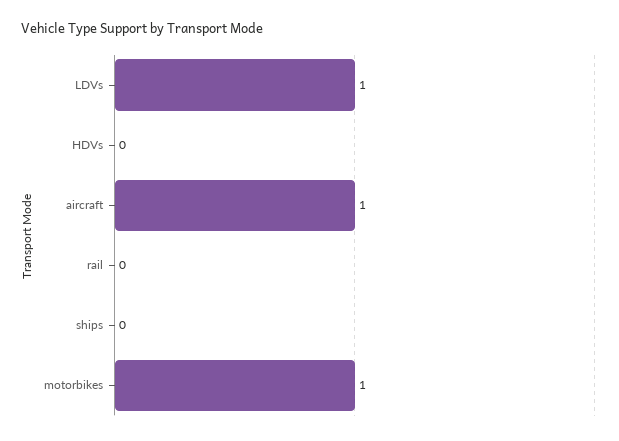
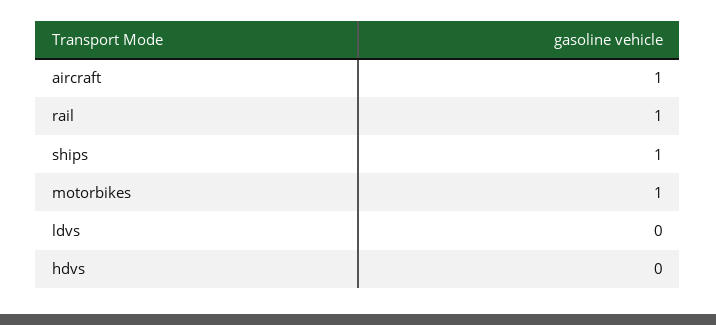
LDVs: 1 -> 0
rail: 0 -> 1
ships: 0 -> 1

